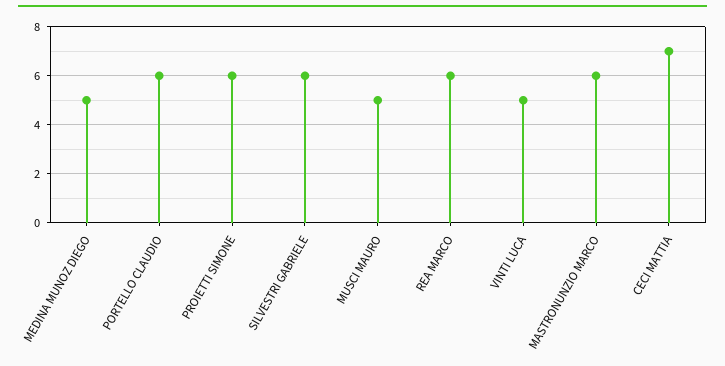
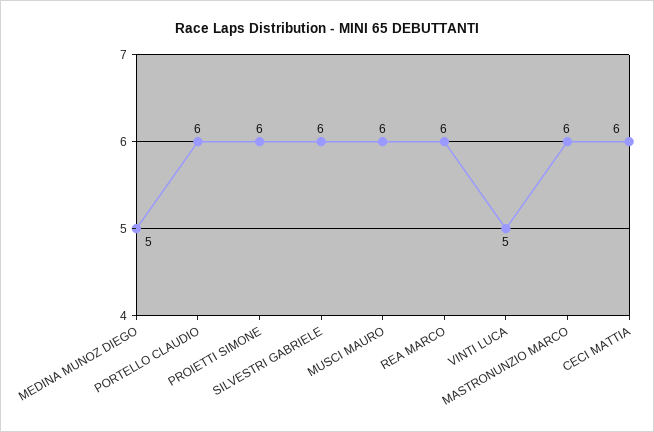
MUSCI MAURO: 5 -> 6
CECI MATTIA: 7 -> 6

